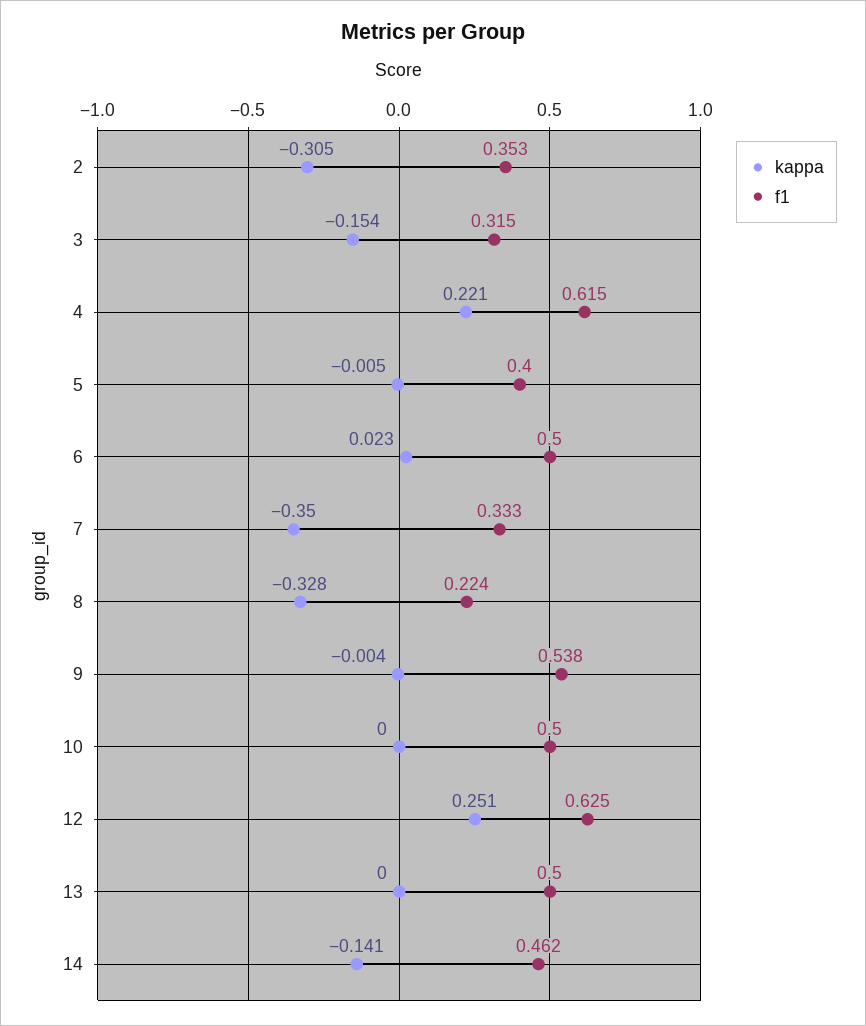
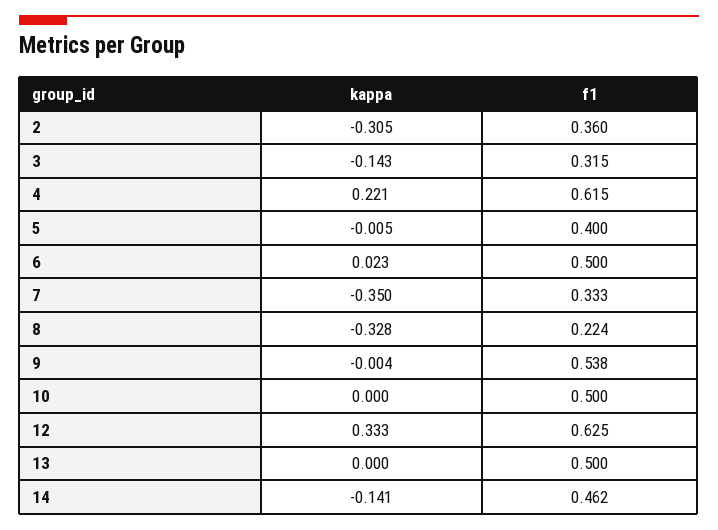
f1, 2: 0.353 -> 0.36
kappa, 3: -0.154 -> -0.143
kappa, 12: 0.251 -> 0.333

